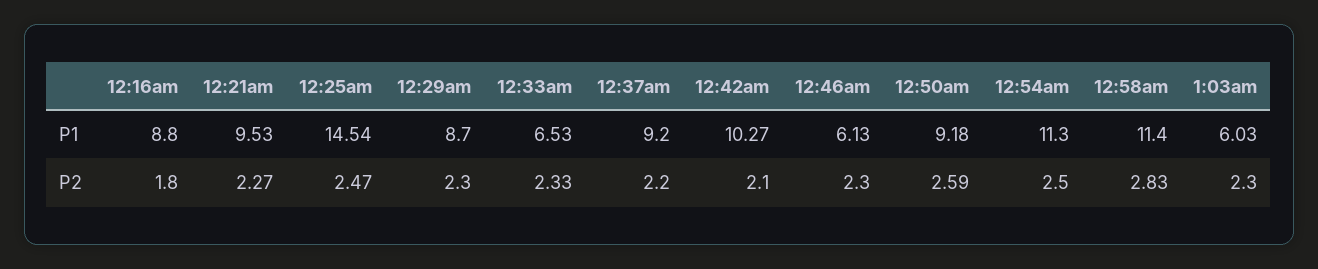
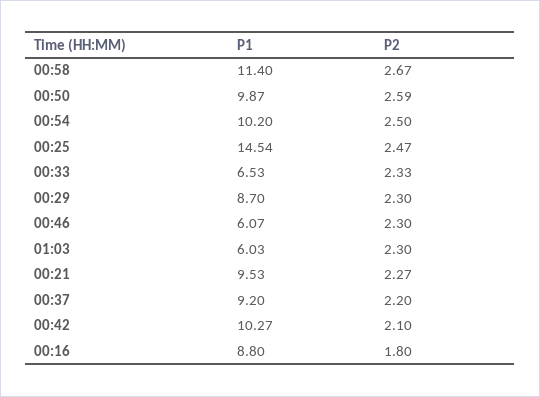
12:46am, P1: 6.13 -> 6.07
12:50am, P1: 9.18 -> 9.87
12:54am, P1: 11.3 -> 10.2
12:58am, P2: 2.83 -> 2.67

